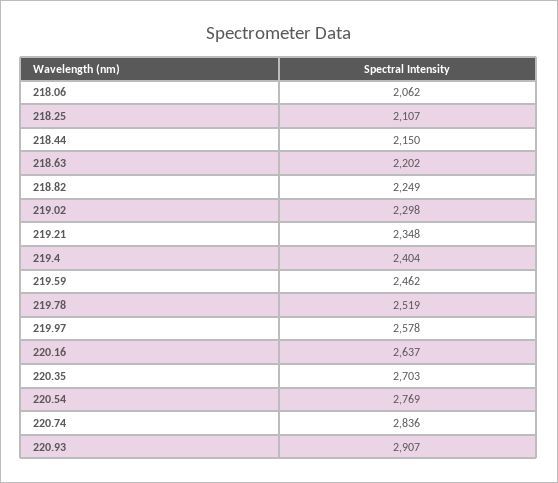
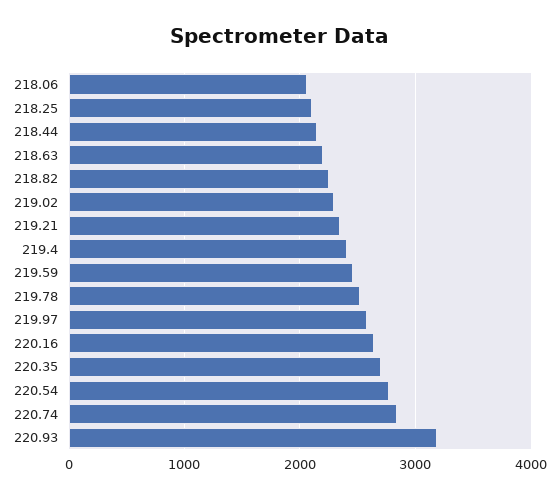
220.93: 2907 -> 3200

